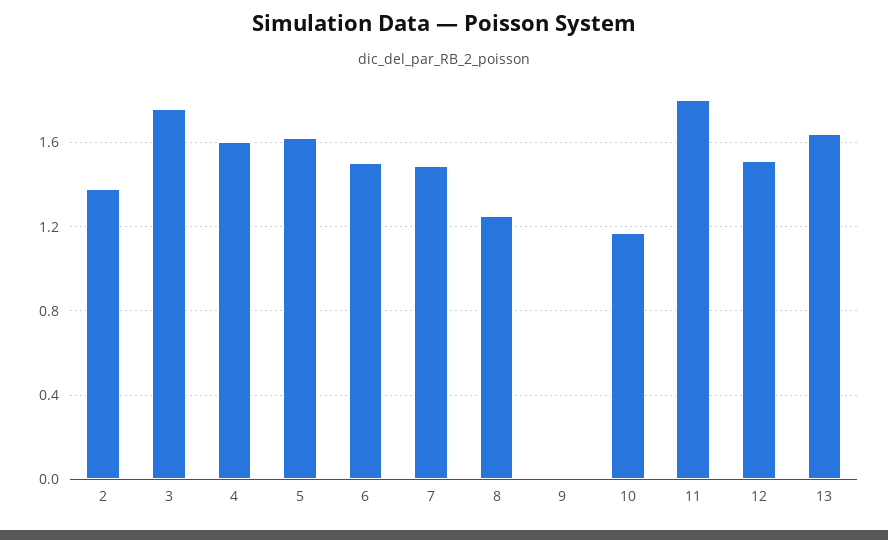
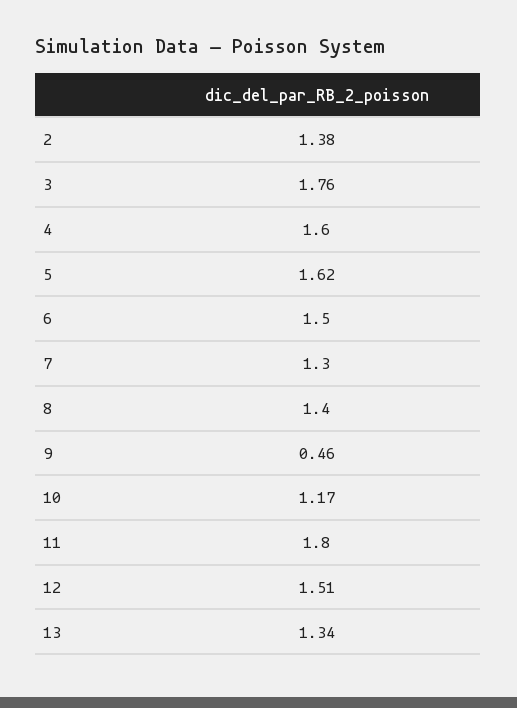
7: 1.5 -> 1.3
8: 1.25 -> 1.4
9: 0 -> 0.46
13: 1.65 -> 1.34

